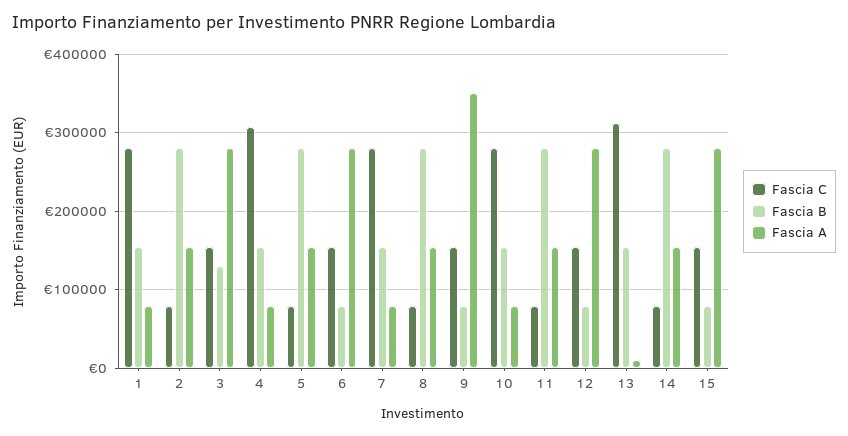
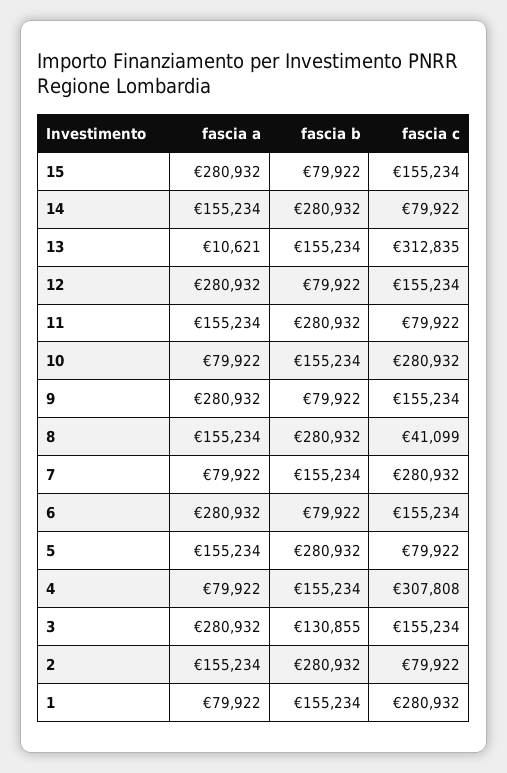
Fascia C, 8: 80000 -> 41099
Fascia A, 9: 350000 -> 280932

